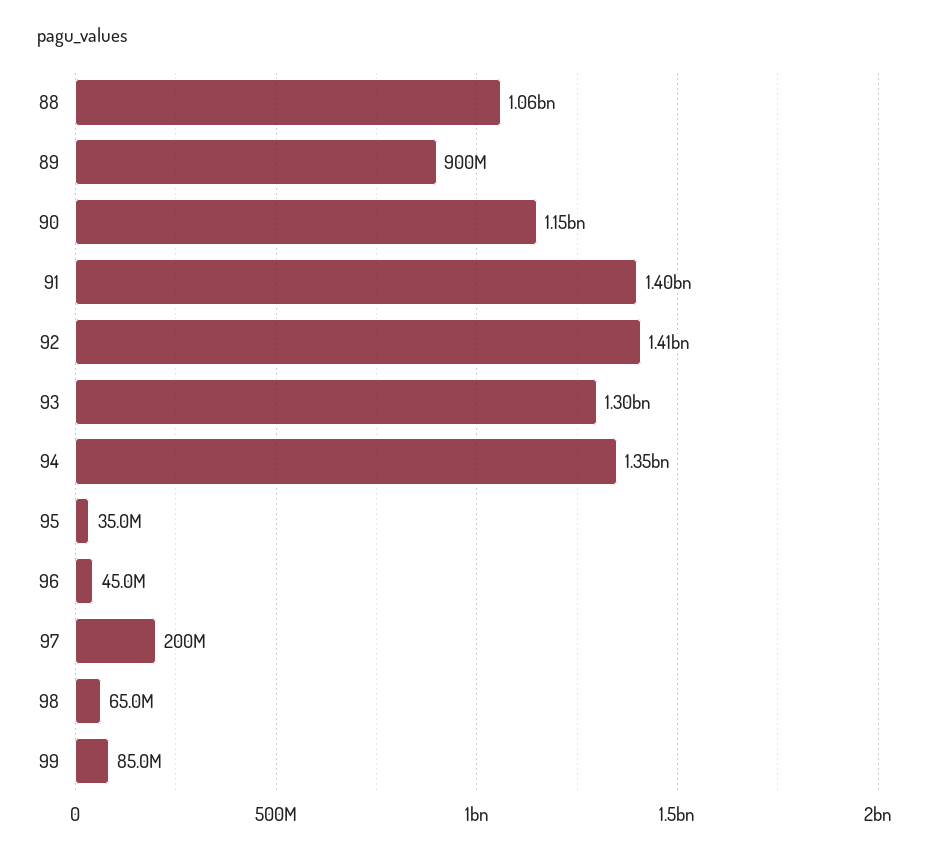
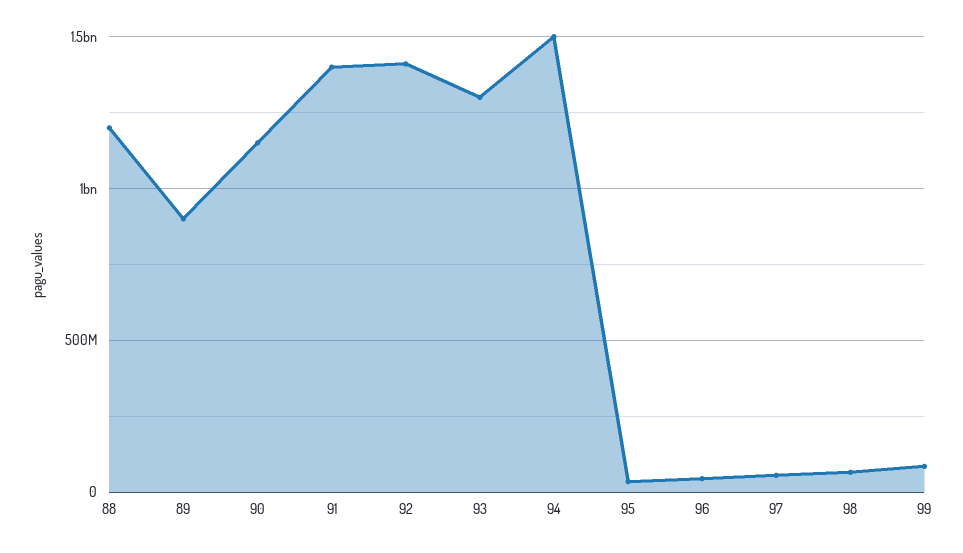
88: 1060000000 -> 1200000000
94: 1350000000 -> 1500000000
97: 200000000 -> 50000000

